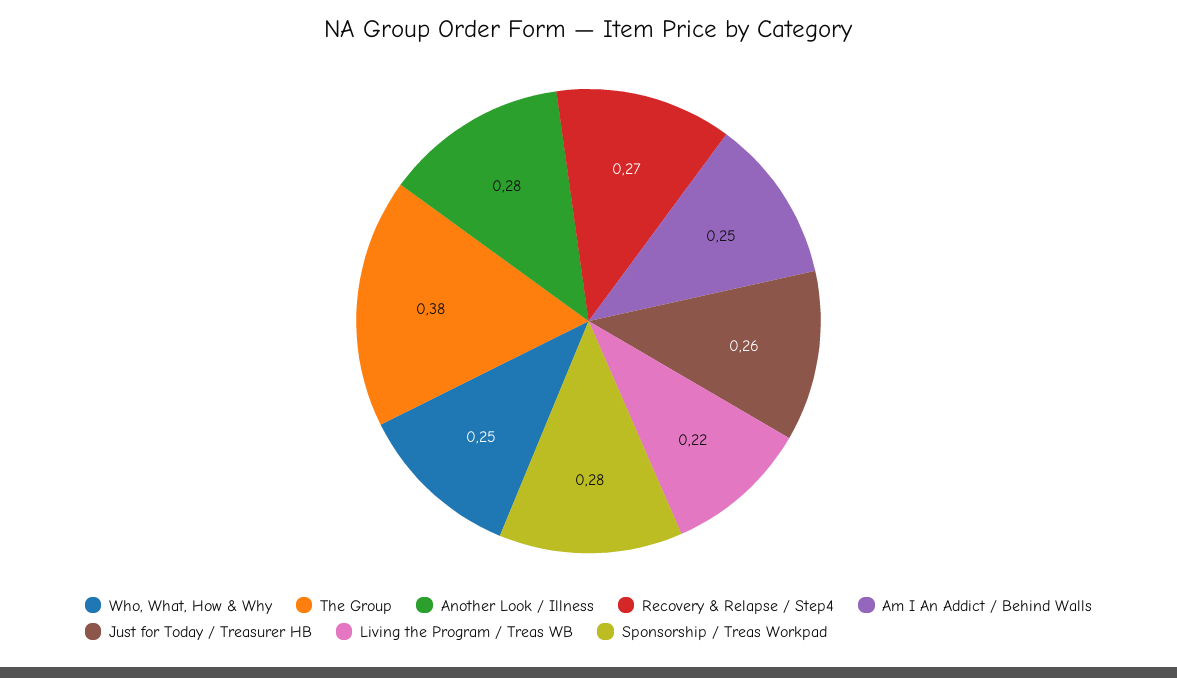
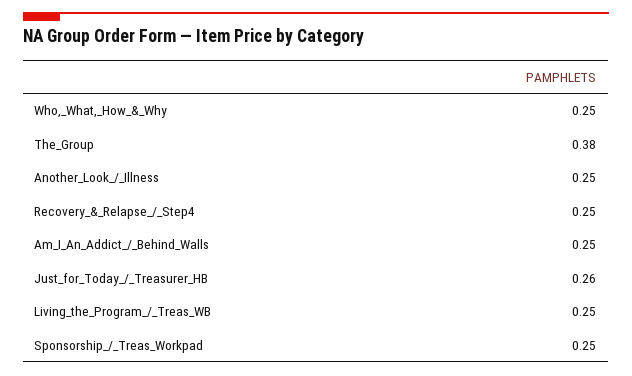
Another Look / Illness: 0.28 -> 0.25
Recovery & Relapse / Step4: 0.27 -> 0.25
Living the Program / Treas WB: 0.22 -> 0.25
Sponsorship / Treas Workpad: 0.28 -> 0.25

